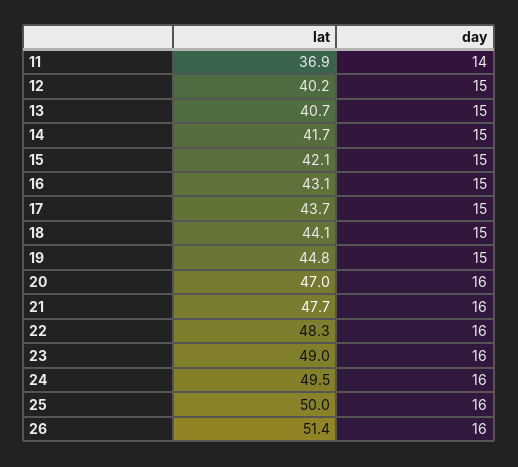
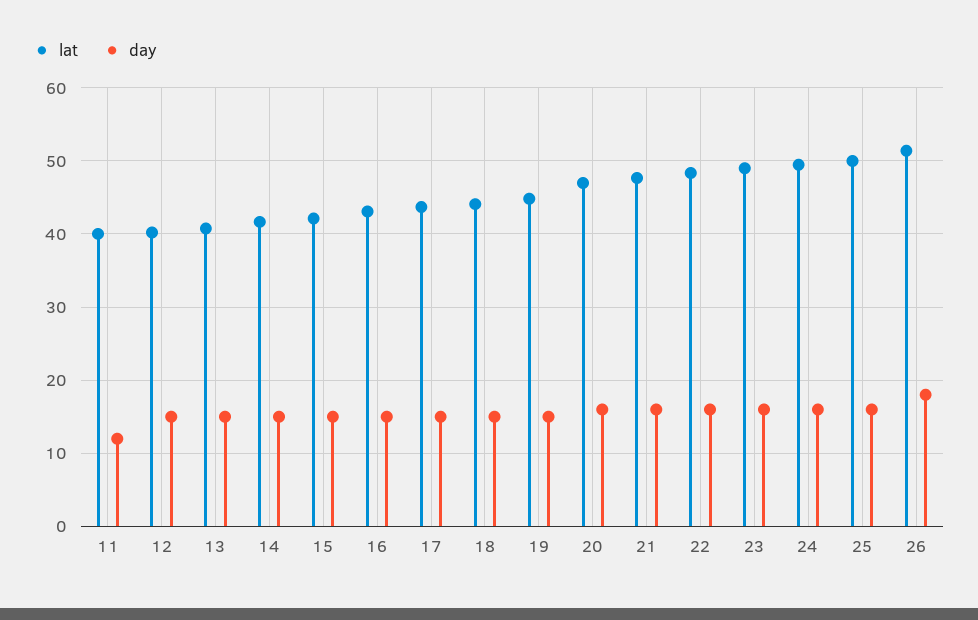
lat, 11: 36.9 -> 40
day, 11: 14 -> 12
day, 26: 16 -> 18

